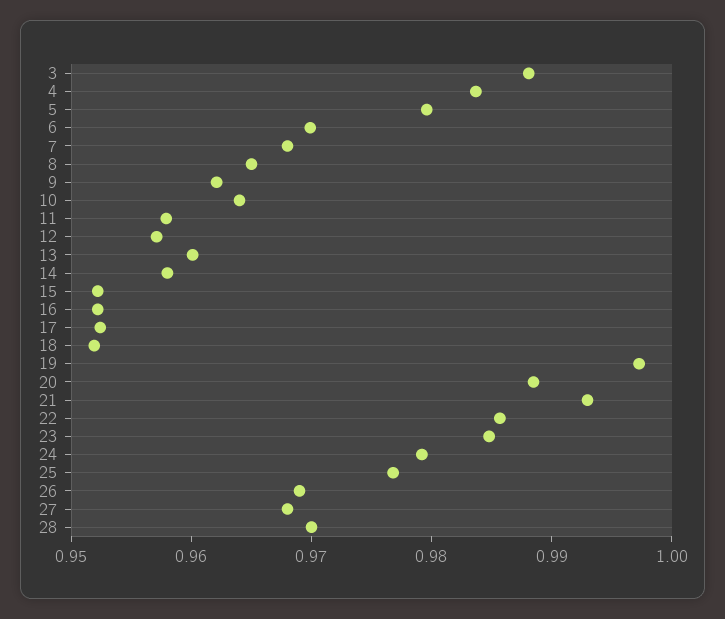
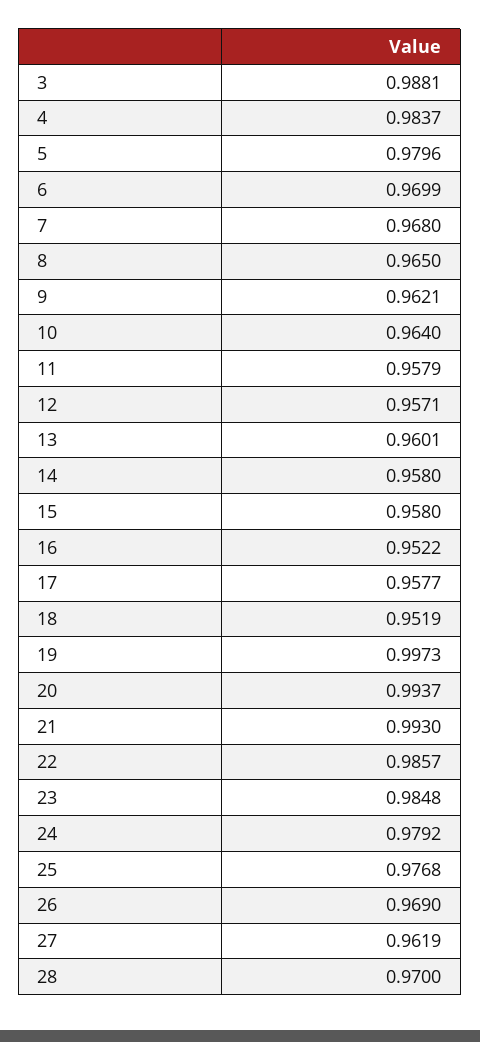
15: 0.952 -> 0.958
17: 0.952 -> 0.9577
20: 0.988 -> 0.9937
27: 0.968 -> 0.9619

